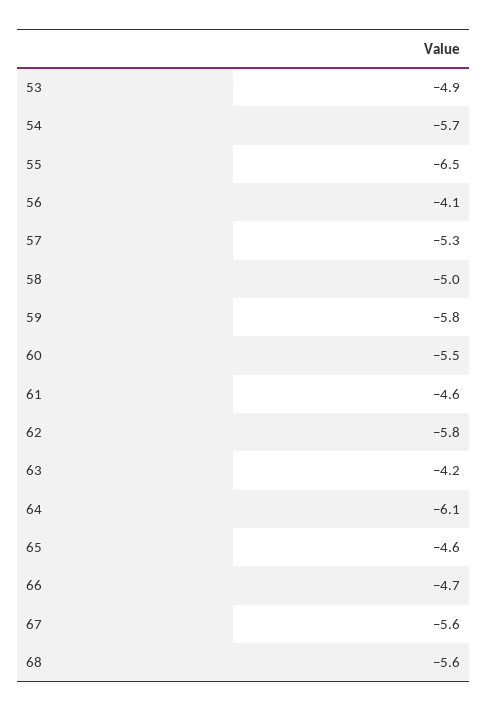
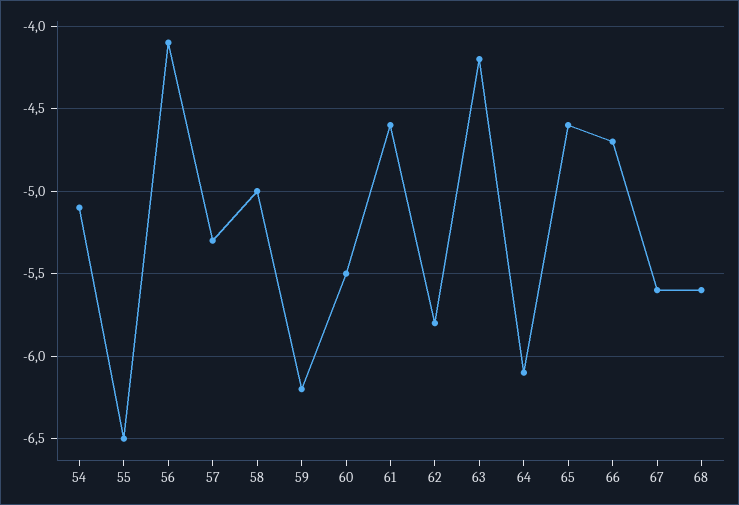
53: -4.9 -> none
54: -5.7 -> -5.1
59: -5.8 -> -6.2

